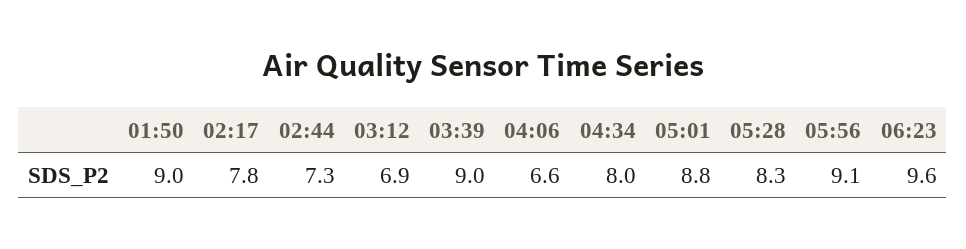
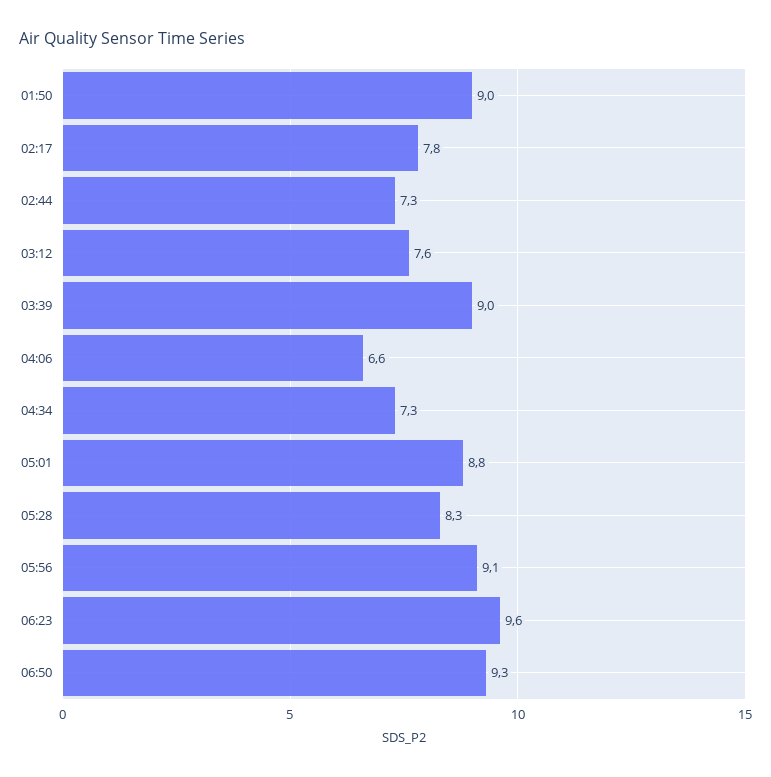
03:12: 6.9 -> 7.6
04:34: 8 -> 7.3
06:50: none -> 9.3

